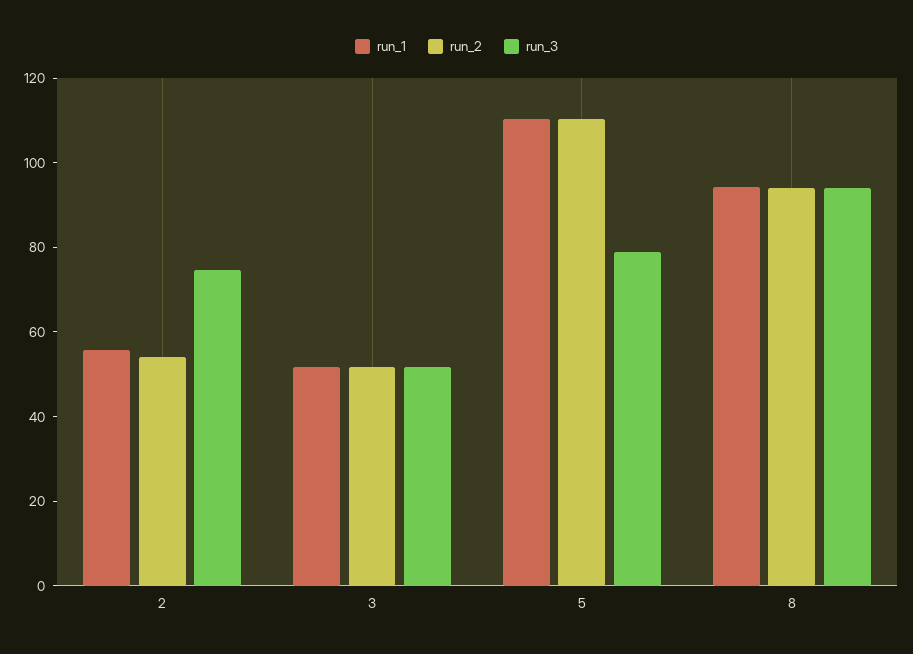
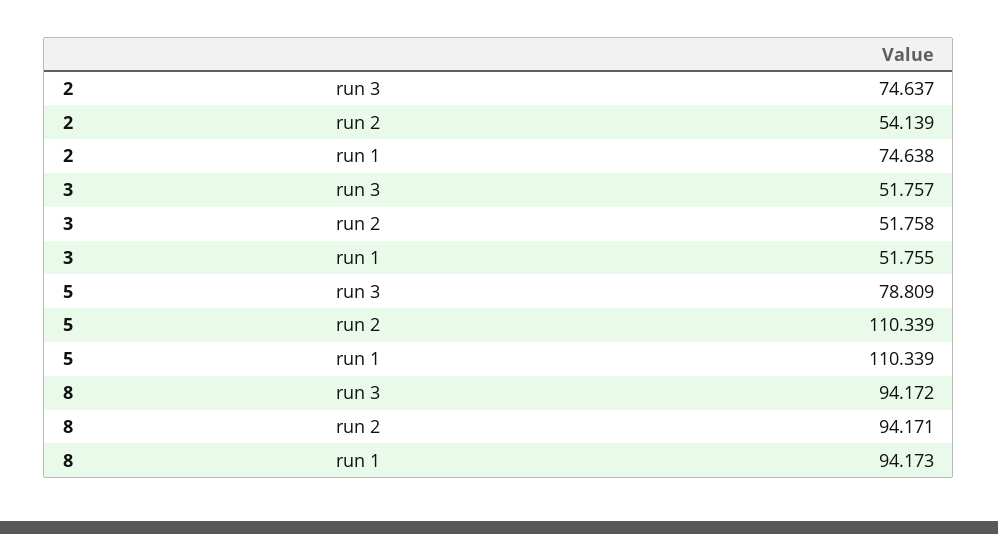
run_1, 2: 55 -> 74.638

